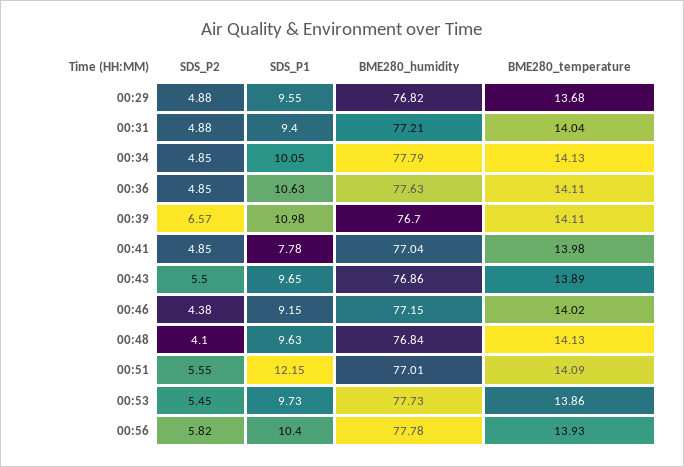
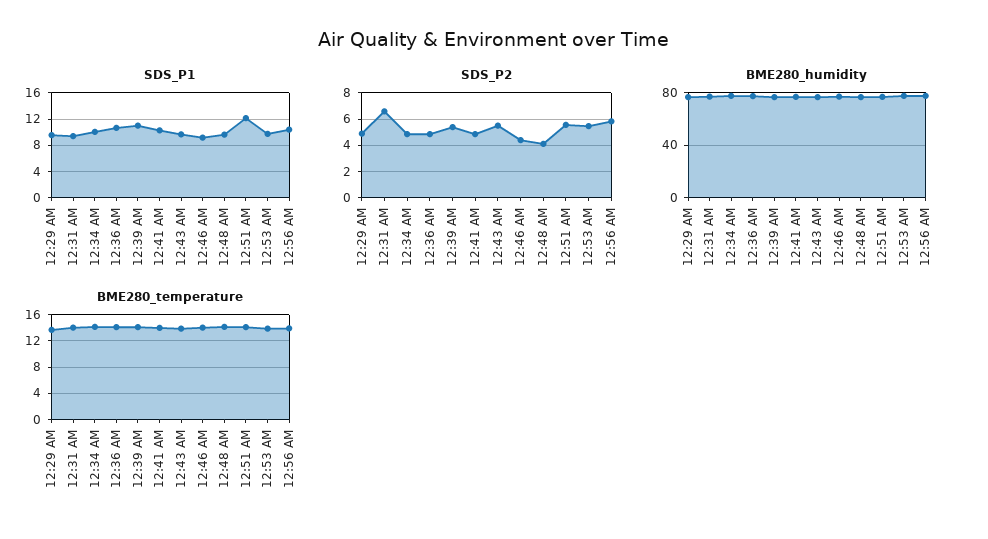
SDS_P2, 00:31: 4.88 -> 6.5
SDS_P2, 00:39: 6.57 -> 5.5
SDS_P1, 00:41: 7.78 -> 10

